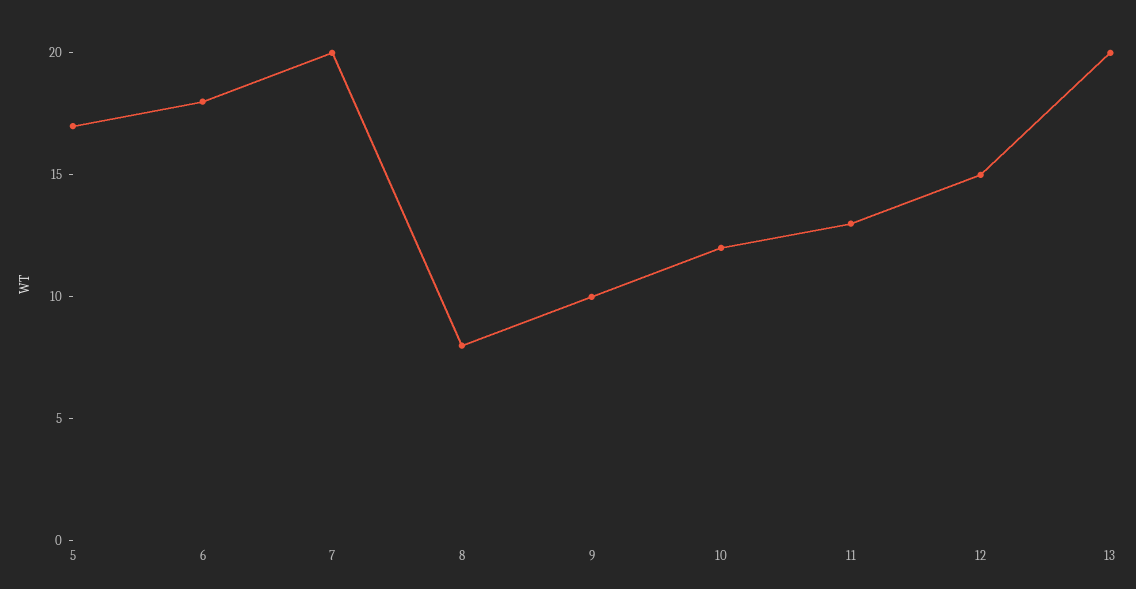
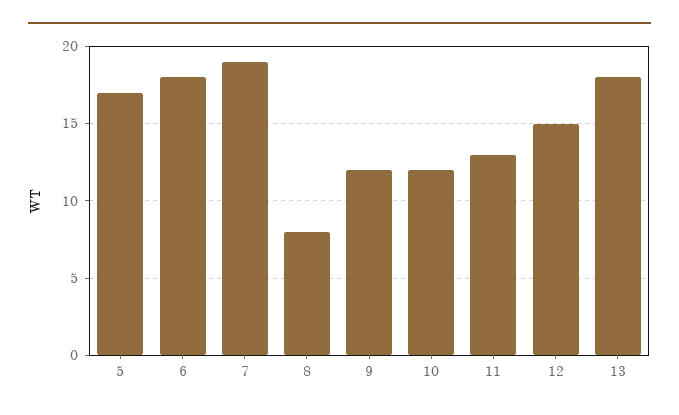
7: 20 -> 19
9: 10 -> 12
13: 20 -> 18

